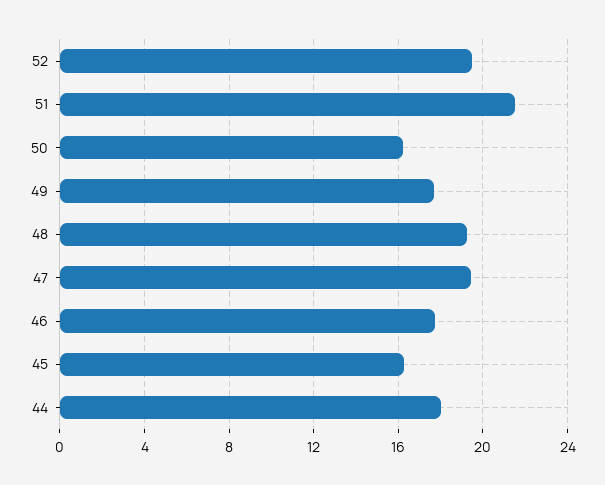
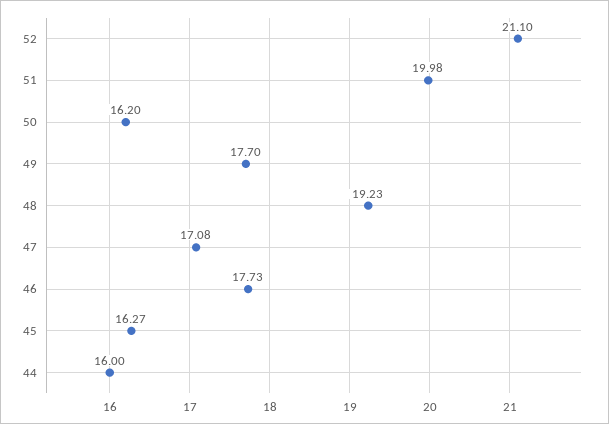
52: 19.5 -> 21.1
51: 21.5 -> 19.98
47: 19.5 -> 17.08
44: 18 -> 16

